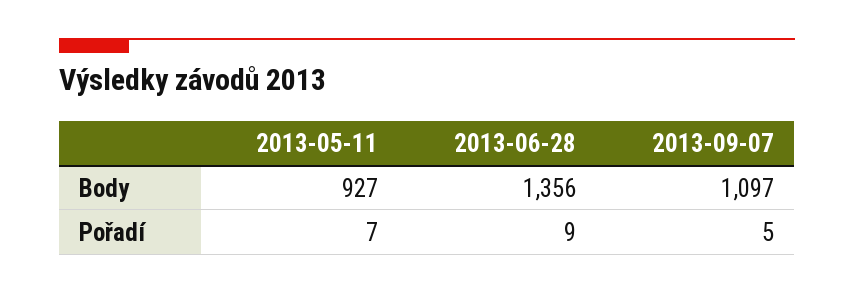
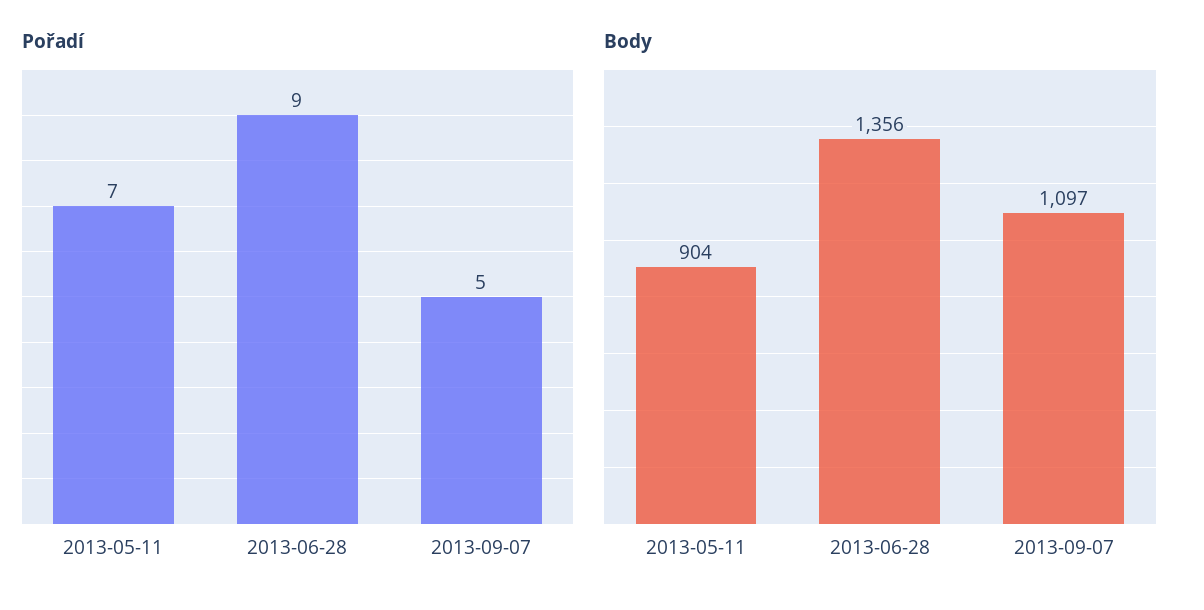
Body, 2013-05-11: 927 -> 904

